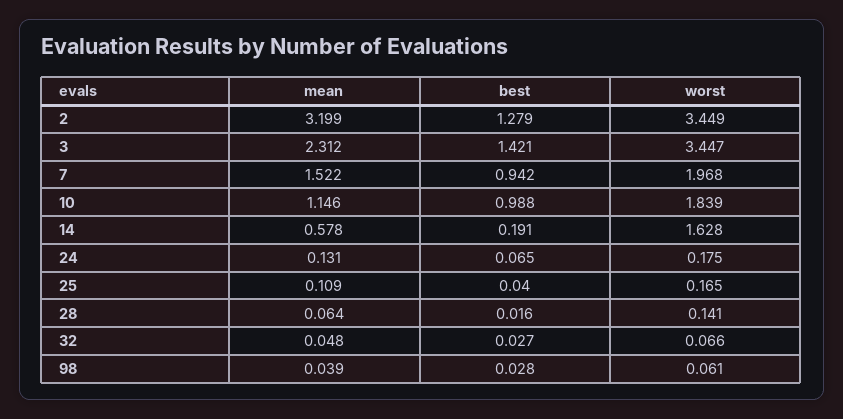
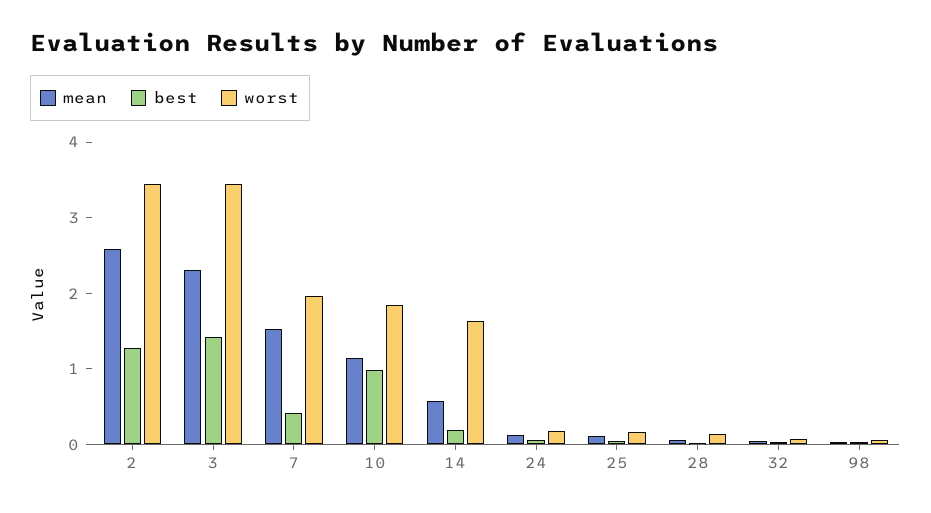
mean, 2: 3.199 -> 2.6
best, 7: 0.942 -> 0.4

